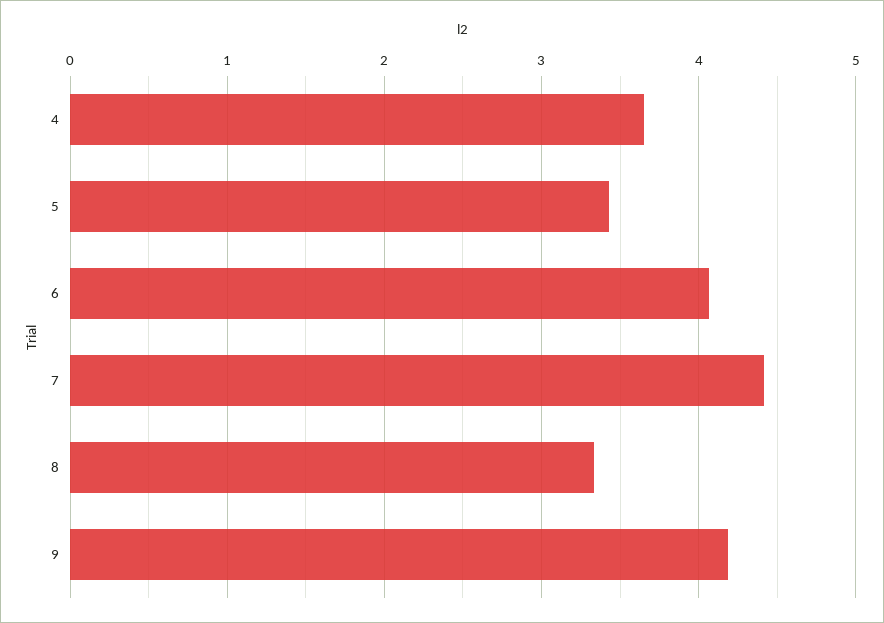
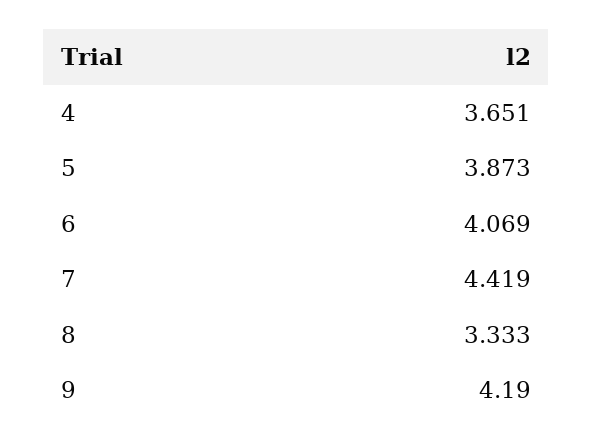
5: 3.4 -> 3.873

